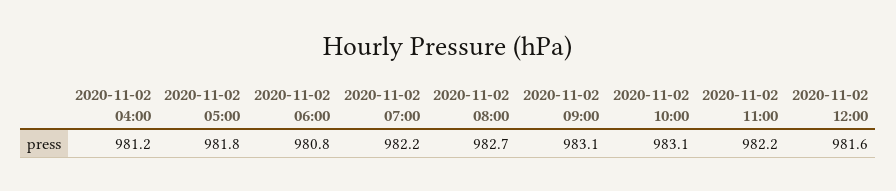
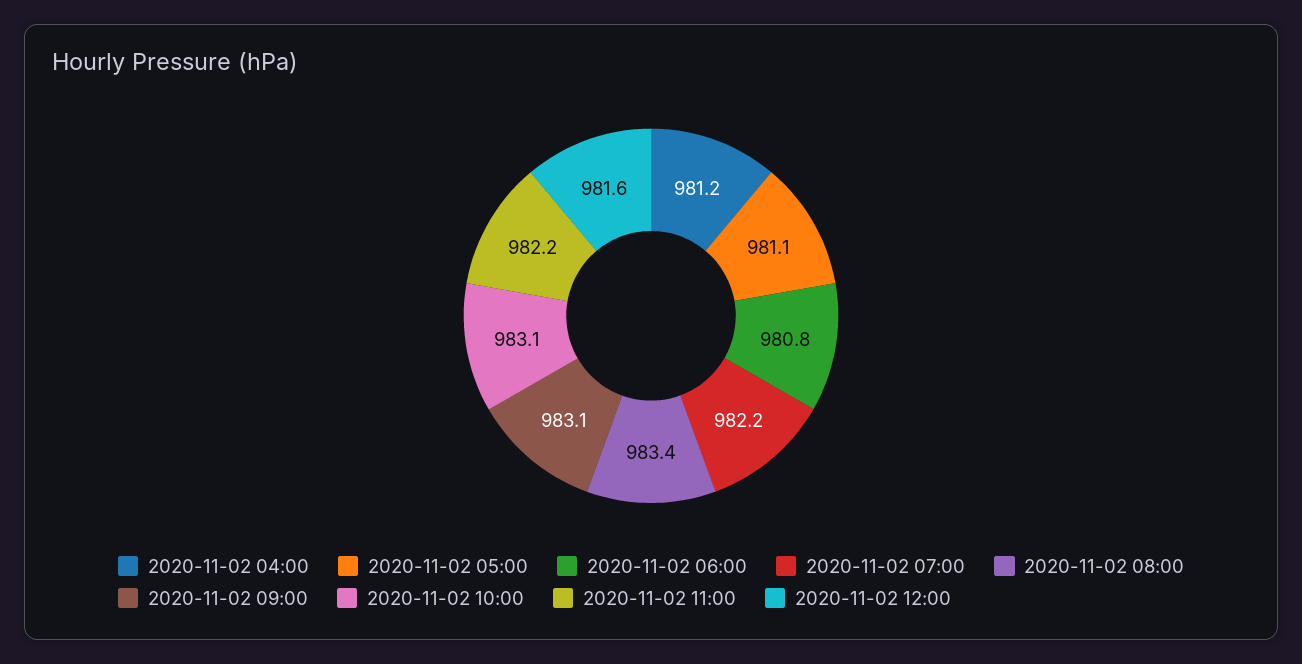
2020-11-02 05:00: 981.8 -> 981.1
2020-11-02 08:00: 982.7 -> 983.4

